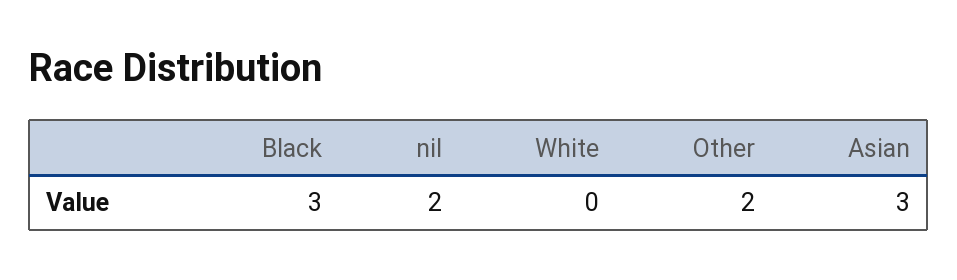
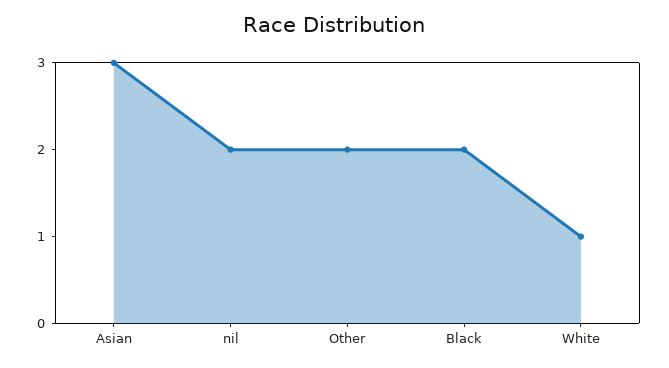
Black: 3 -> 2
White: 0 -> 1

